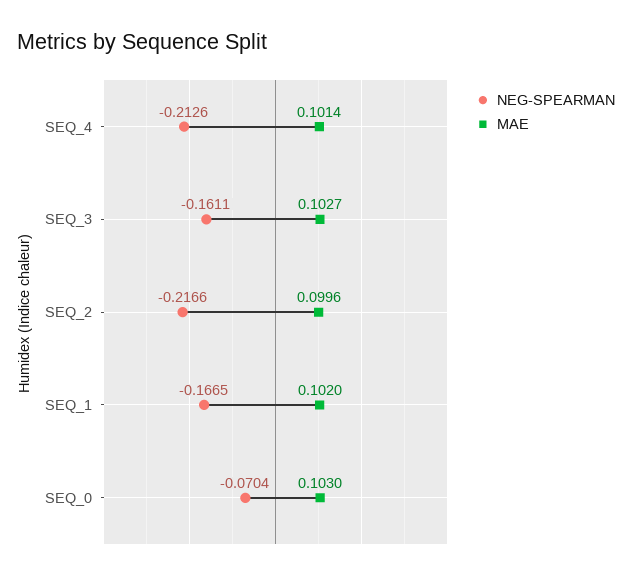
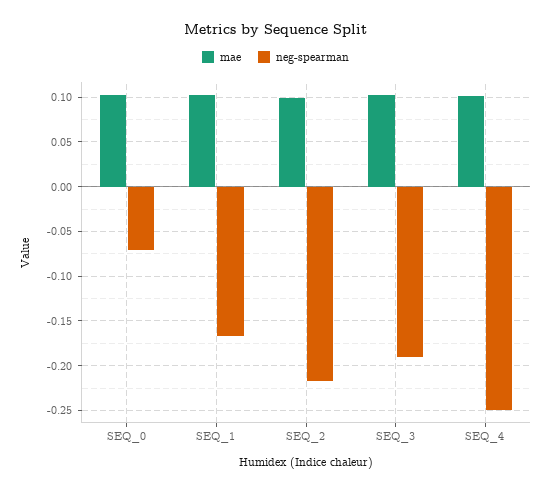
NEG-SPEARMAN, SEQ_4: -0.2126 -> -0.25
NEG-SPEARMAN, SEQ_3: -0.1611 -> -0.19

